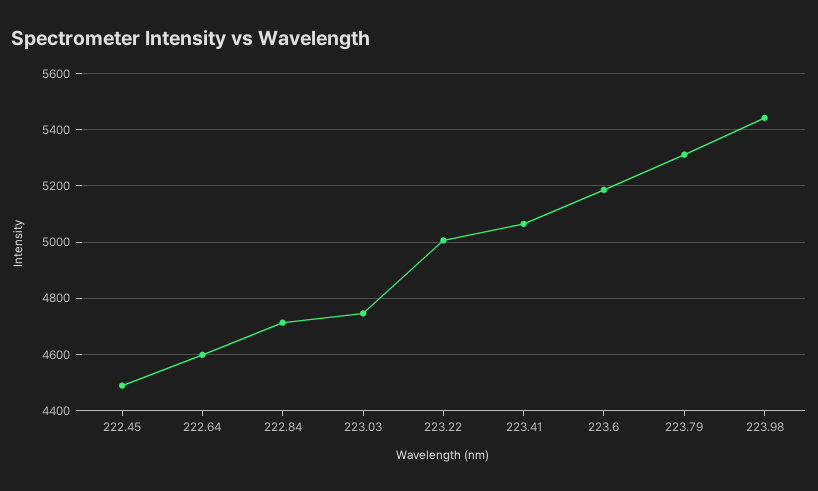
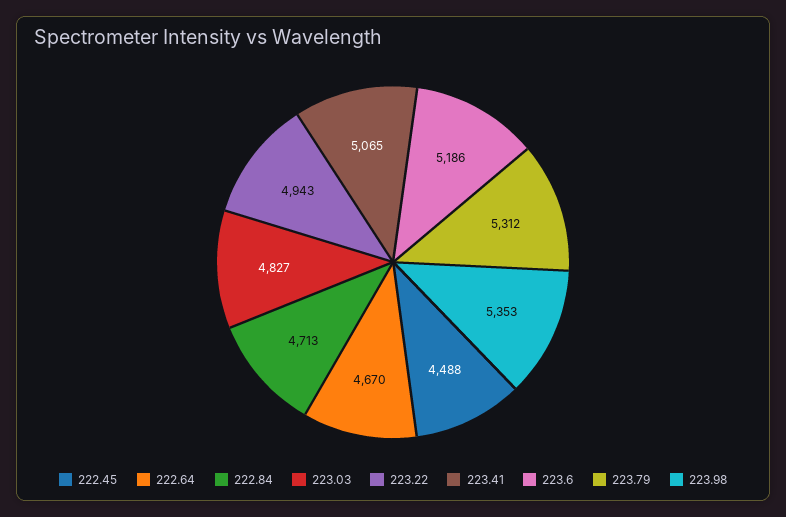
222.64: 4600 -> 4670
223.03: 4750 -> 4827
223.22: 5000 -> 4943
223.98: 5450 -> 5353

